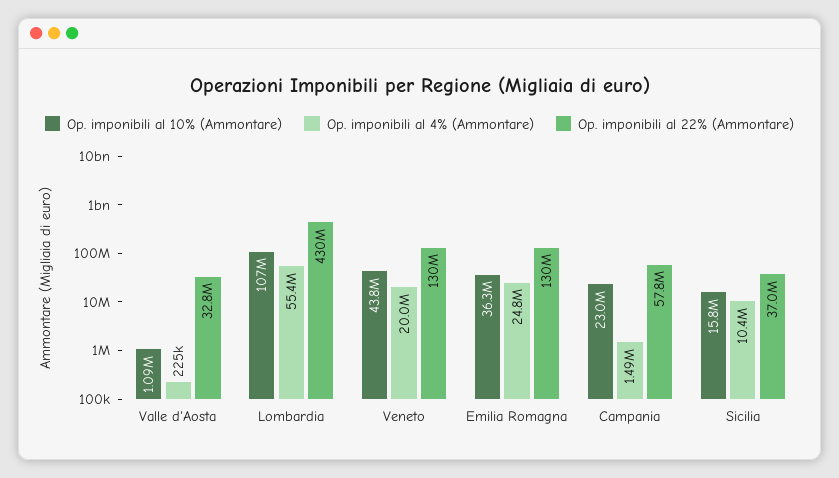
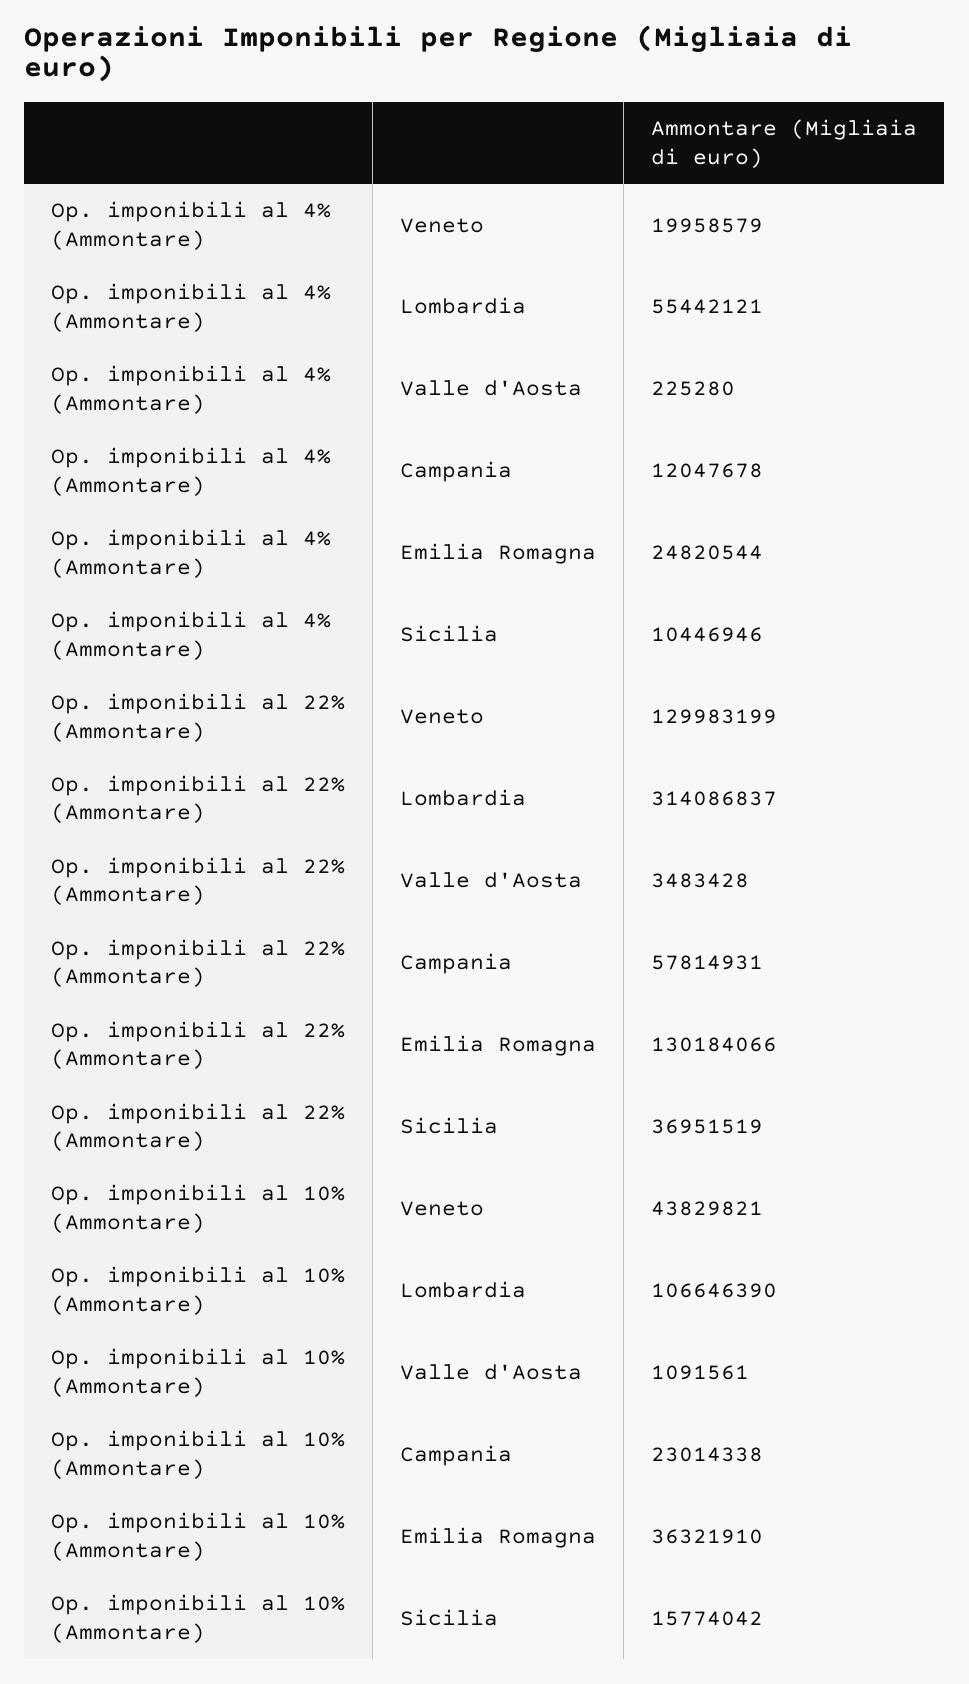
Op. imponibili al 22% (Ammontare), Valle d'Aosta: 32800000 -> 3483428
Op. imponibili al 22% (Ammontare), Lombardia: 430000000 -> 314086837
Op. imponibili al 4% (Ammontare), Campania: 1490000 -> 12047678

